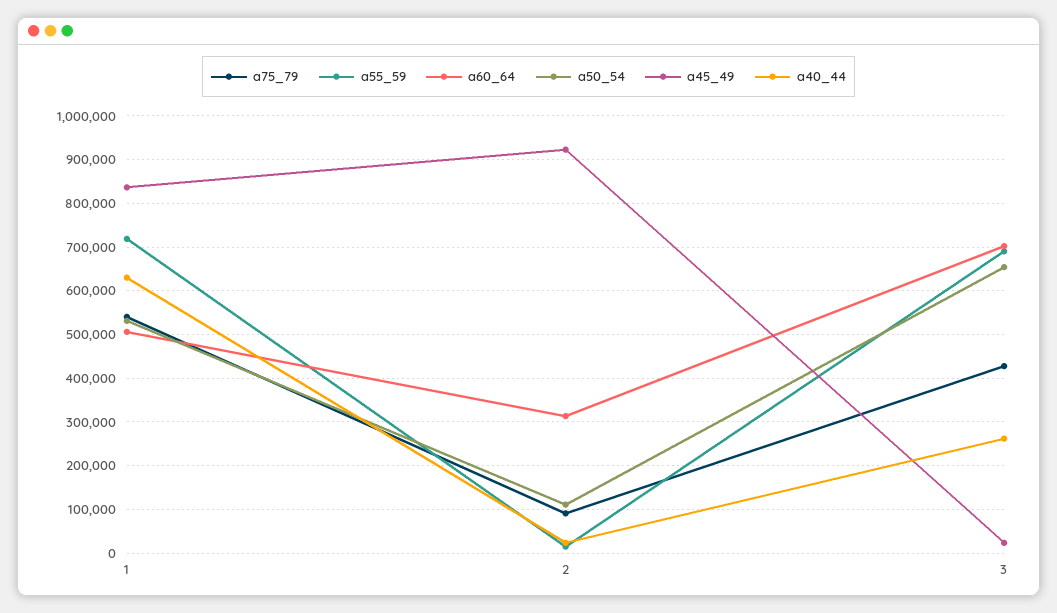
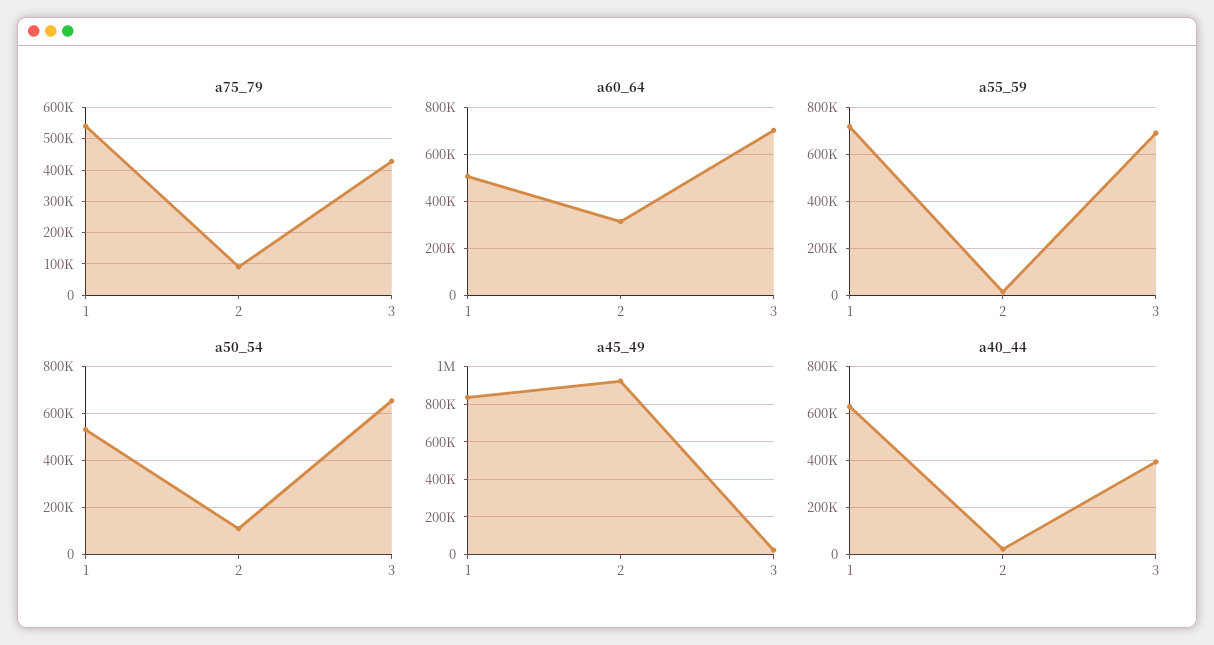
a40_44, 3: 260000 -> 400000

